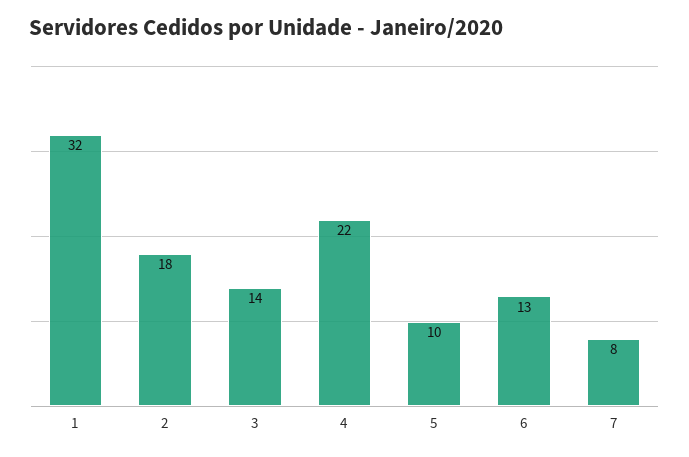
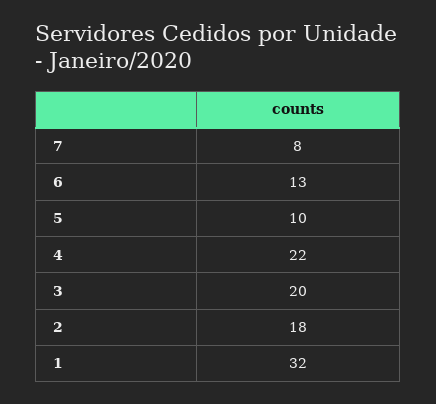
3: 14 -> 20

